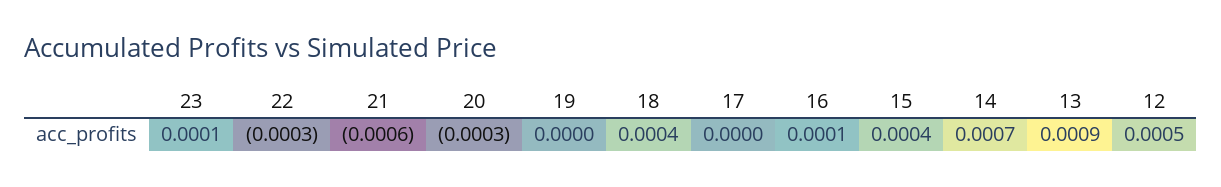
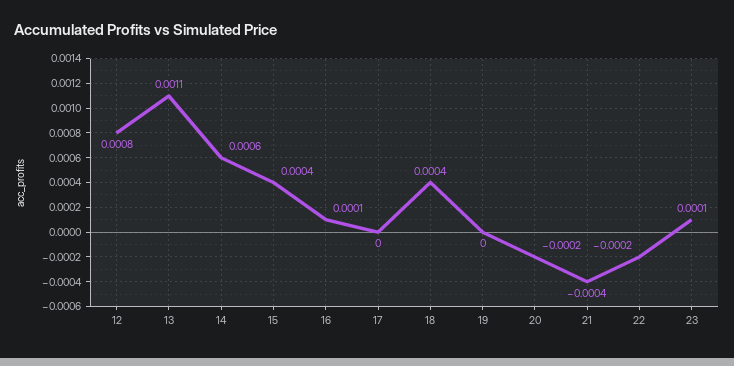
22: -0.0003 -> -0.0002
21: -0.0006 -> -0.0004
20: -0.0003 -> -0.0002
14: 0.0007 -> 0.0006
13: 0.0009 -> 0.0011
12: 0.0005 -> 0.0008

